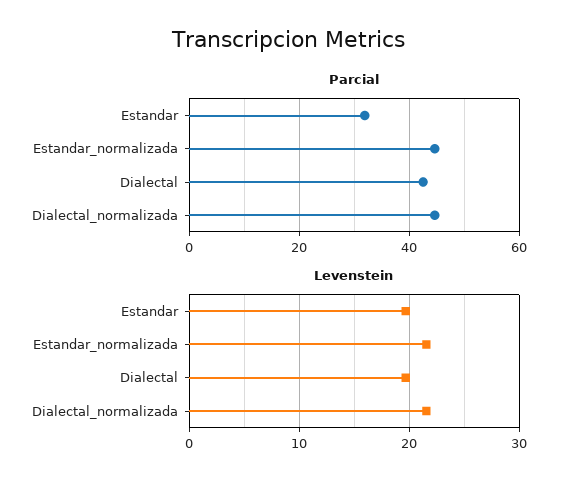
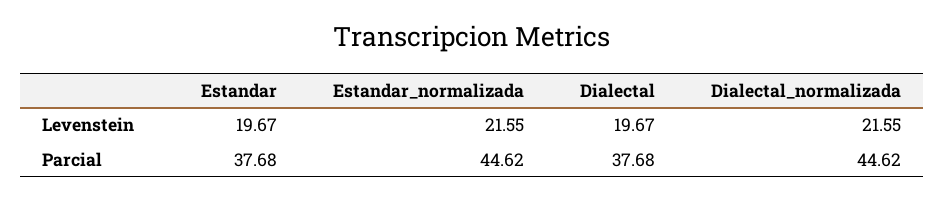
Parcial, Estandar: 32 -> 37.68
Parcial, Dialectal: 42 -> 37.68

